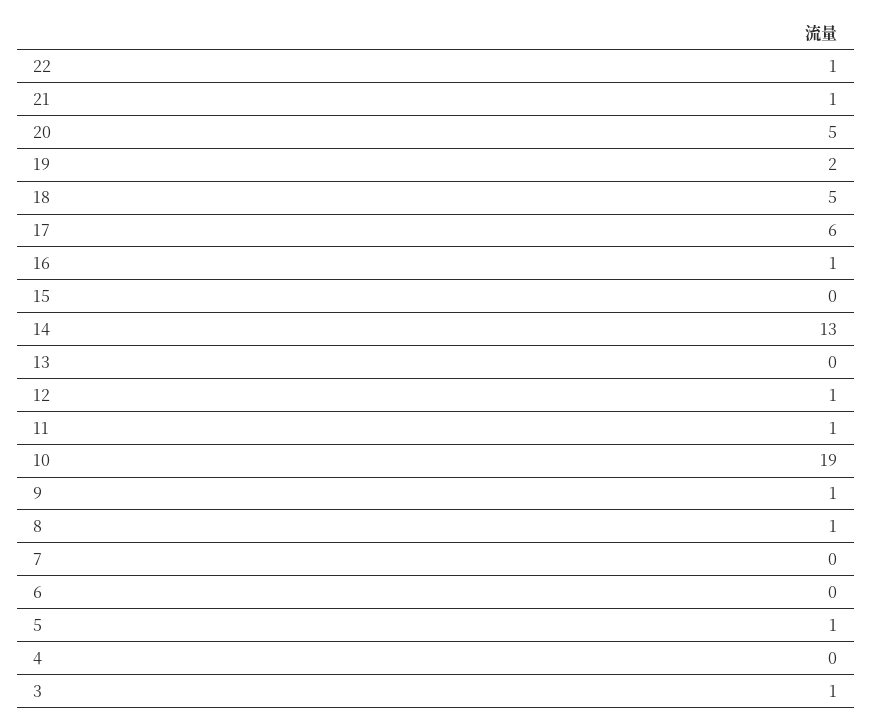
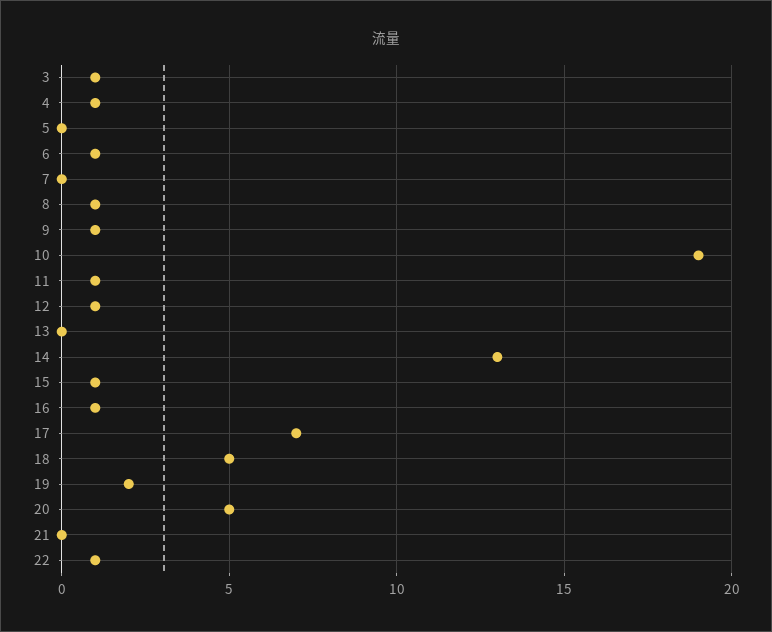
21: 1 -> 0
17: 6 -> 7
15: 0 -> 1
6: 0 -> 1
5: 1 -> 0
4: 0 -> 1

